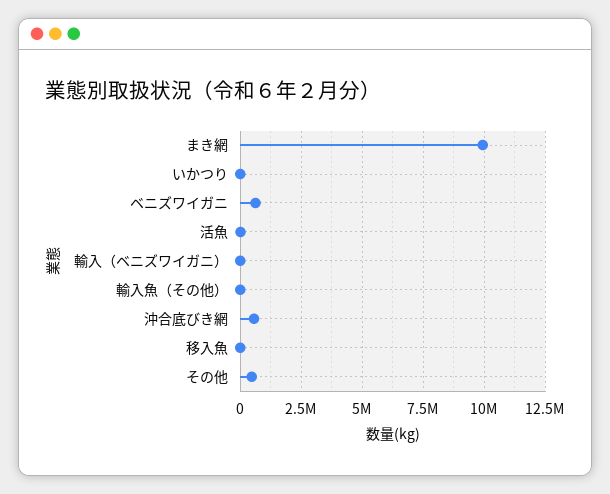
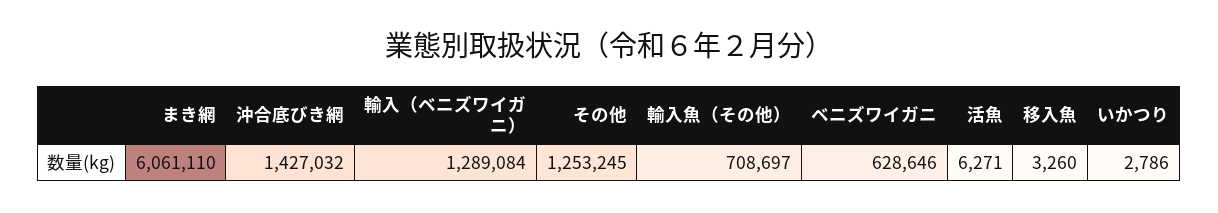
まき網: 10000000 -> 6061110
輸入（ベニズワイガニ）: 0 -> 1289084
輸入魚（その他）: 0 -> 708697
沖合底びき網: 500000 -> 1427032
その他: 500000 -> 1253245

